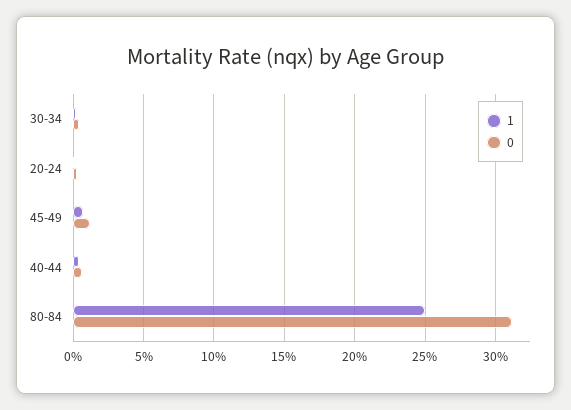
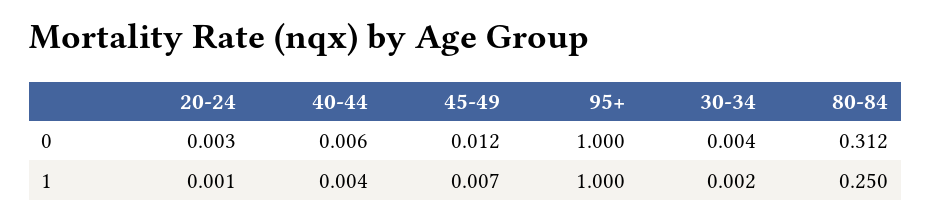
0, 95+: none -> 1
1, 95+: none -> 1

